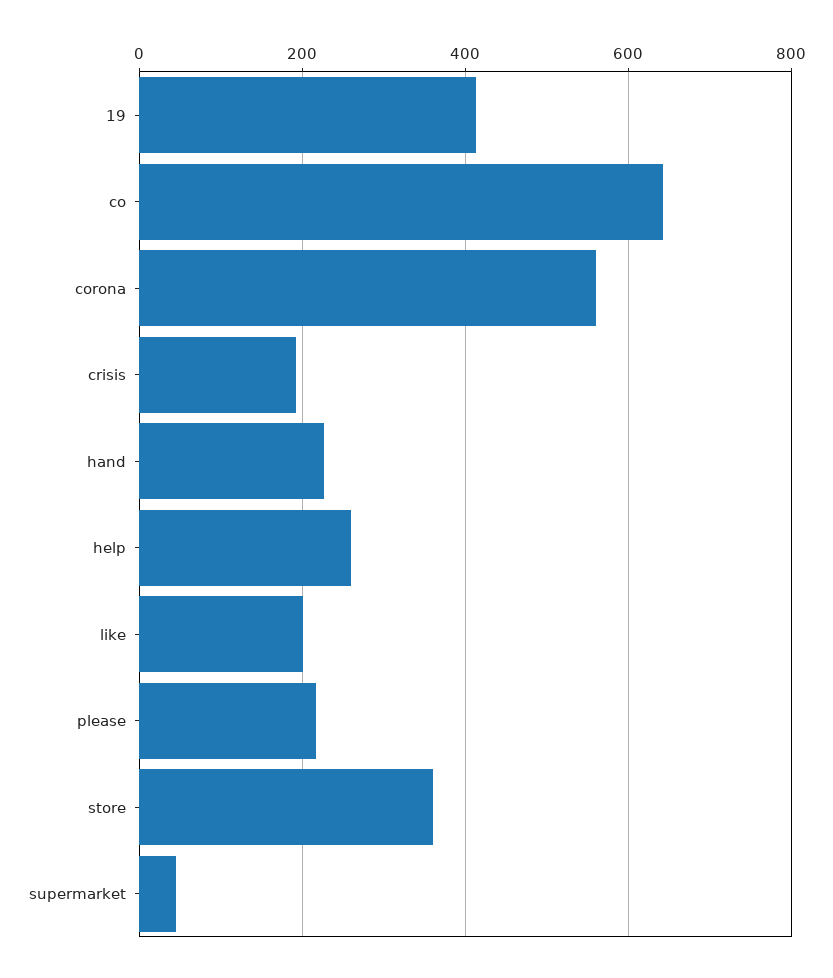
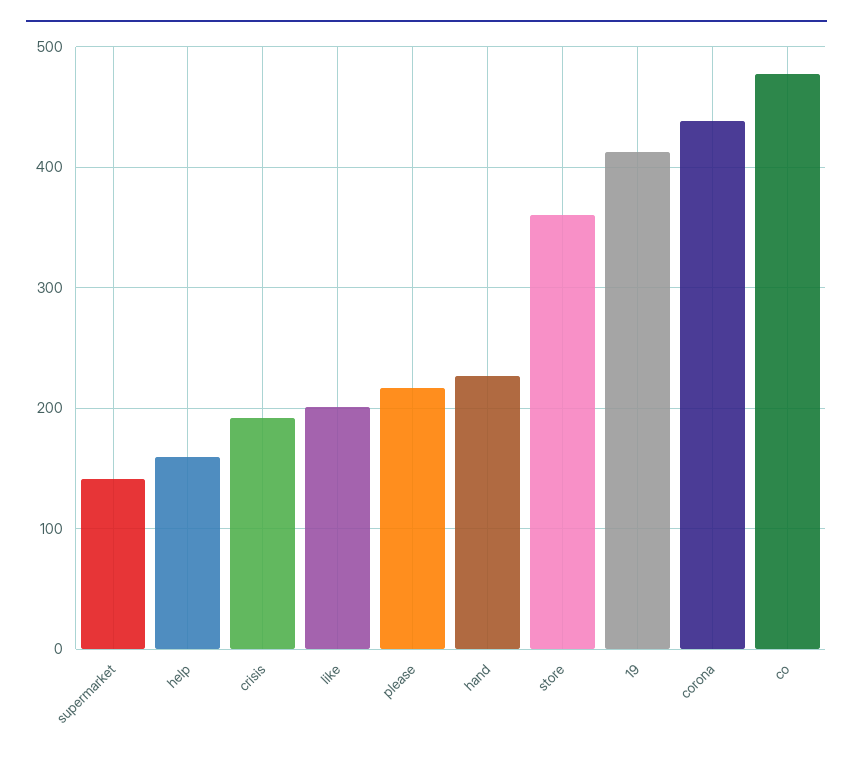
co: 640 -> 480
corona: 560 -> 440
help: 260 -> 160
supermarket: 40 -> 140

